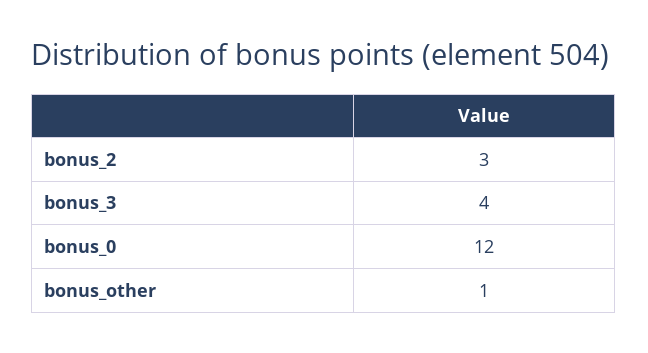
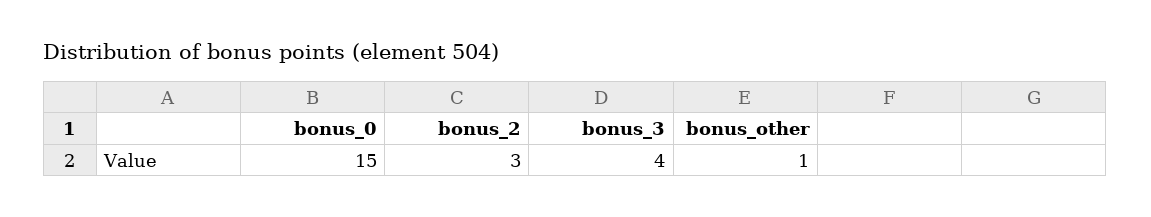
bonus_0: 12 -> 15

